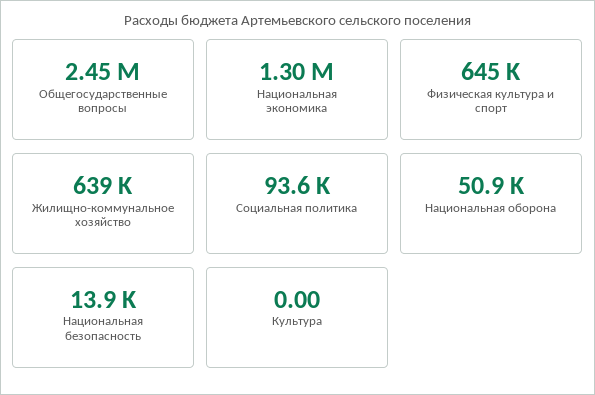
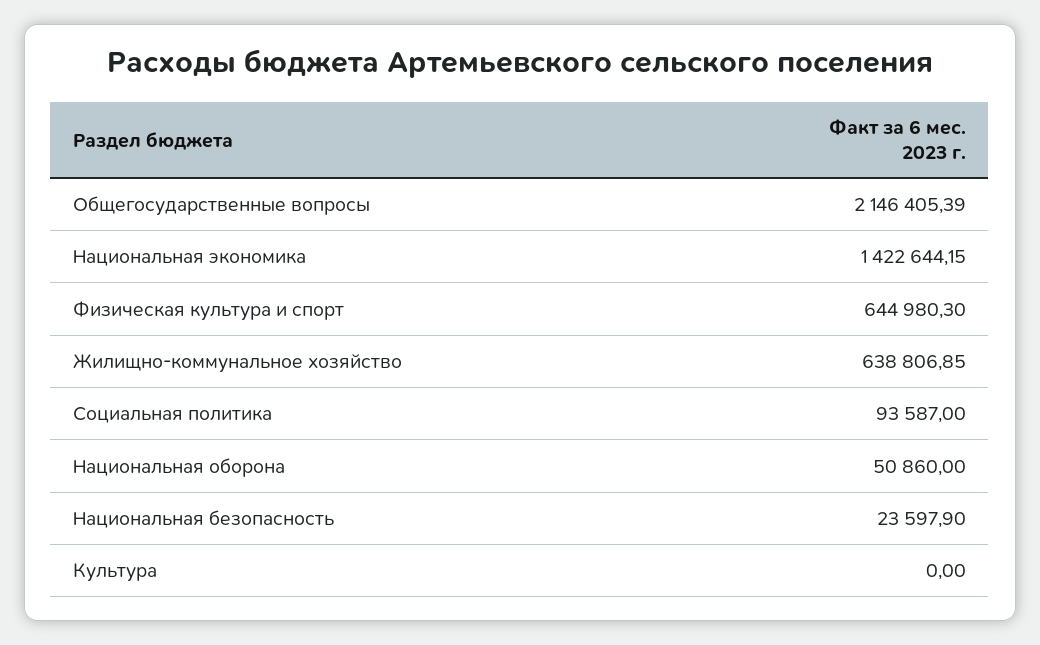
Общегосударственные вопросы: 2450000 -> 2146405.39
Национальная экономика: 1300000 -> 1422644.15
Национальная безопасность: 13900 -> 23597.9

